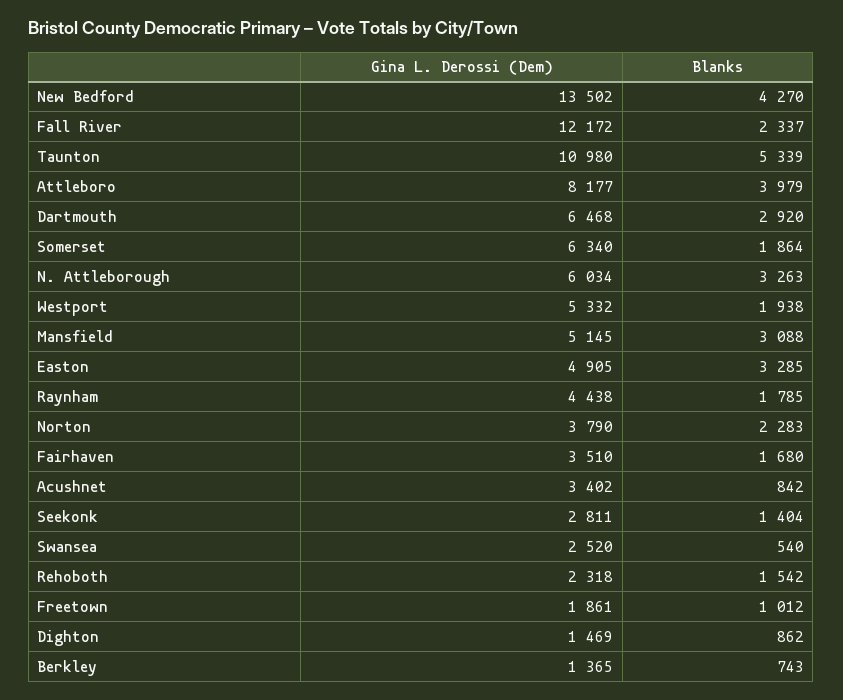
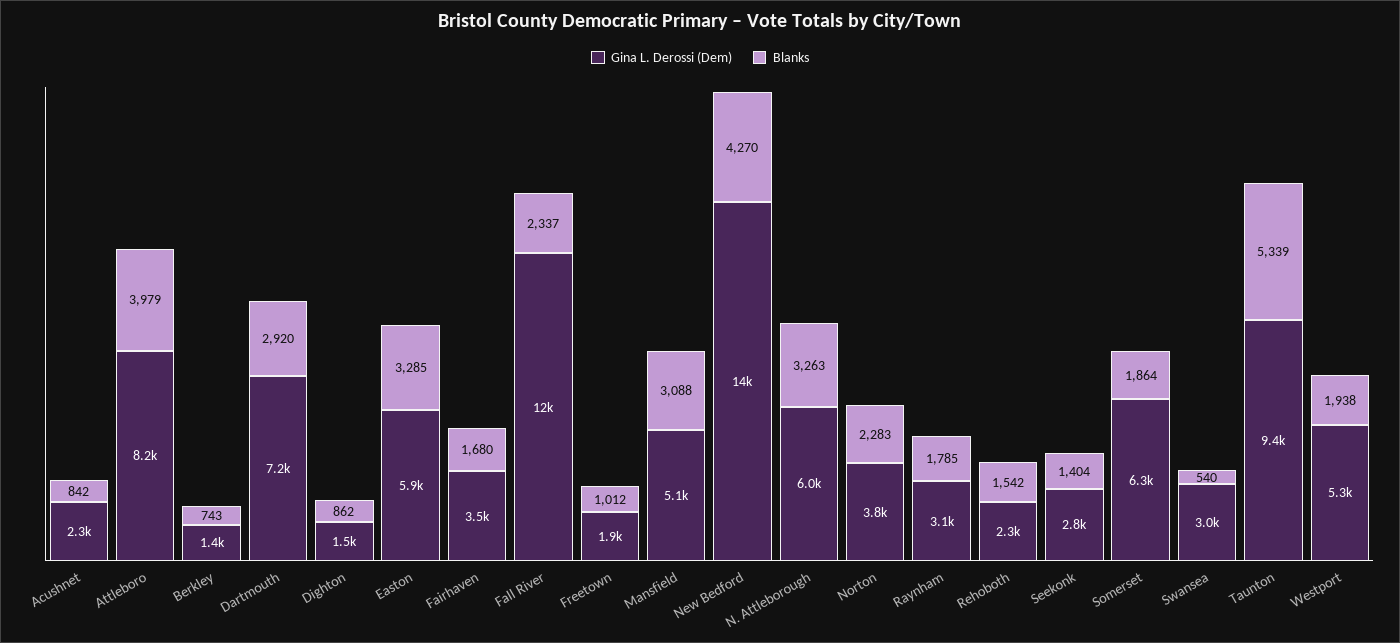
Gina L. Derossi (Dem), Taunton: 10980 -> 9400
Gina L. Derossi (Dem), Dartmouth: 6468 -> 7200
Gina L. Derossi (Dem), Easton: 4905 -> 5900
Gina L. Derossi (Dem), Raynham: 4438 -> 3100
Gina L. Derossi (Dem), Acushnet: 3402 -> 2300
Gina L. Derossi (Dem), Swansea: 2520 -> 3000

